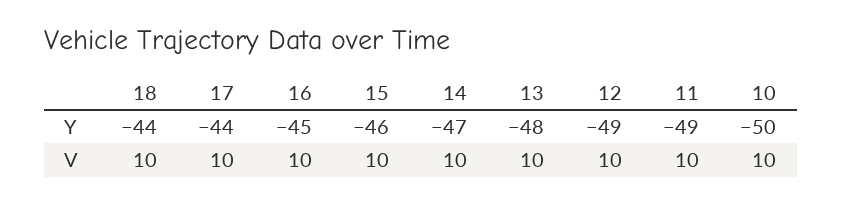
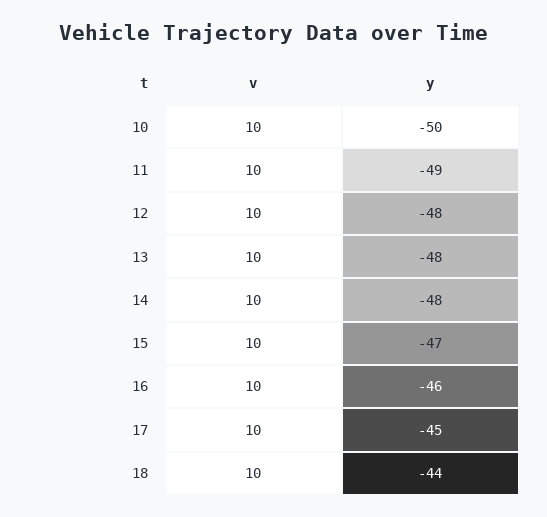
17, Y: -44 -> -45
16, Y: -45 -> -46
15, Y: -46 -> -47
14, Y: -47 -> -48
12, Y: -49 -> -48

